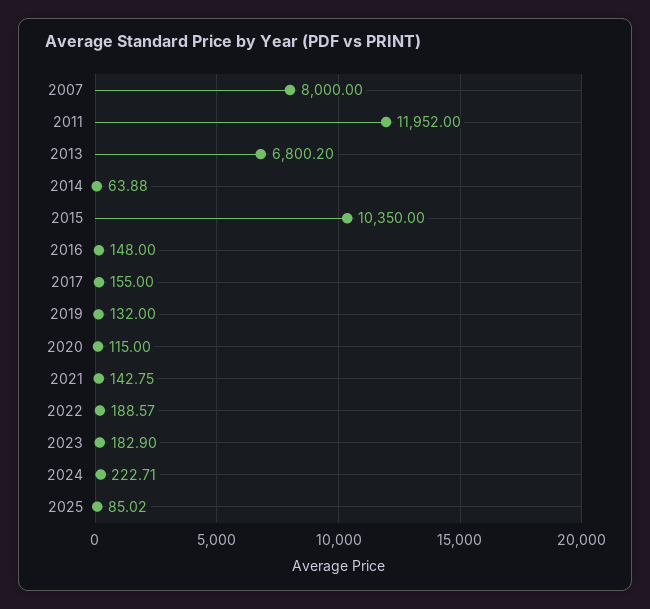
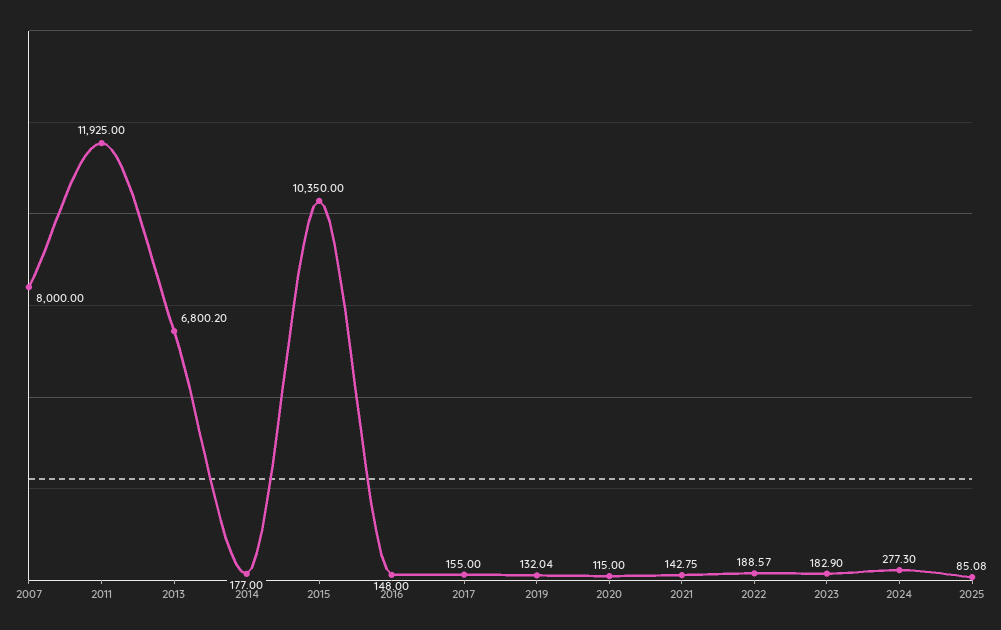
2011: 11952 -> 11925
2014: 63.88 -> 177
2019: 132 -> 132.04
2024: 222.71 -> 277.3
2025: 85.02 -> 85.08

